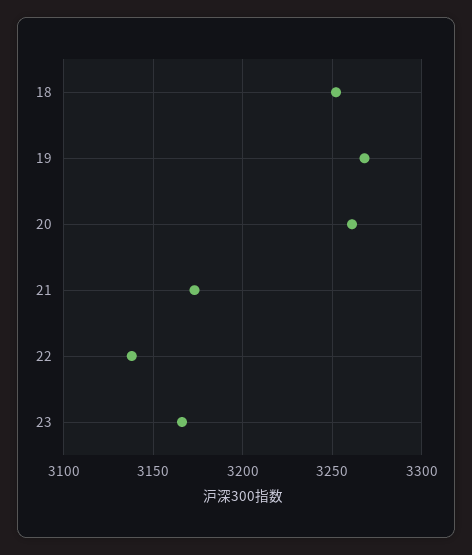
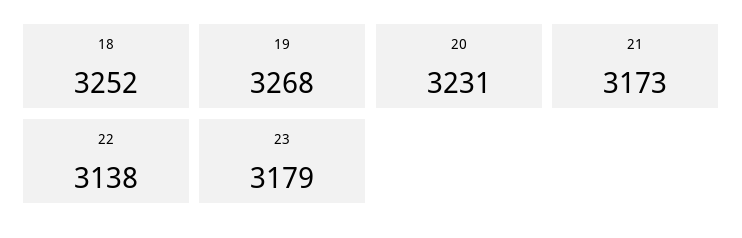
20: 3260 -> 3231
23: 3165 -> 3179

